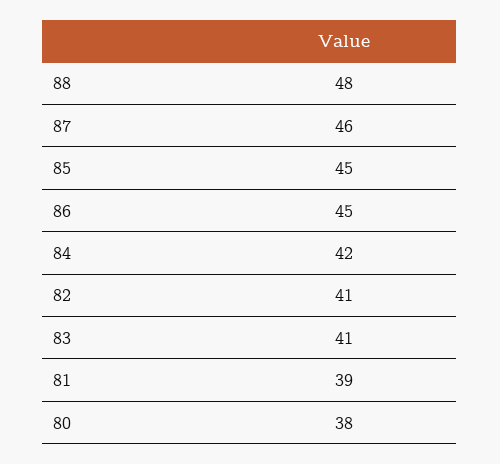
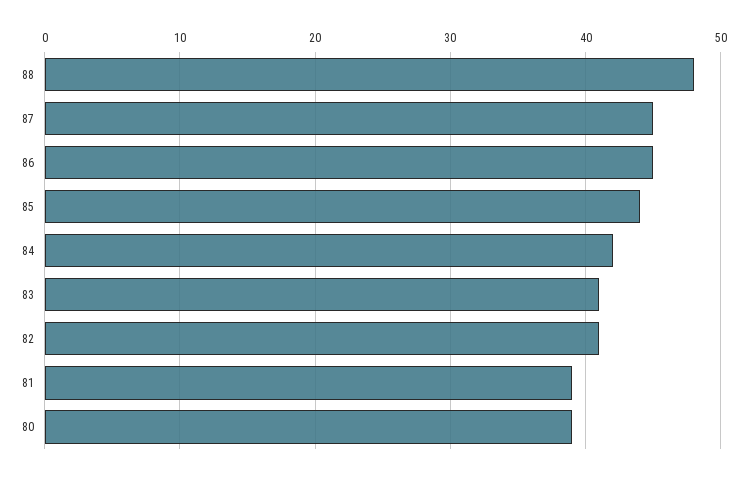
87: 46 -> 45
85: 45 -> 44
80: 38 -> 39

